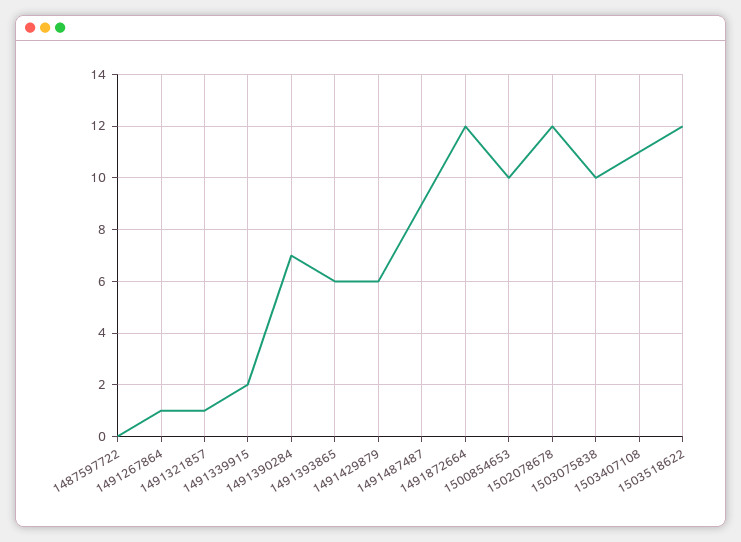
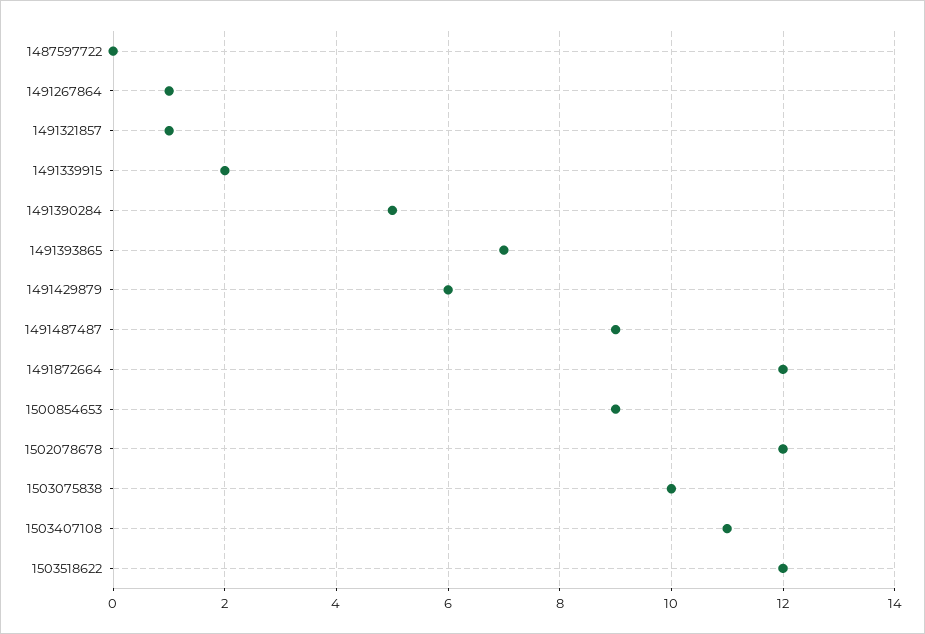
1491390284: 7 -> 5
1491393865: 6 -> 7
1500854653: 10 -> 9

